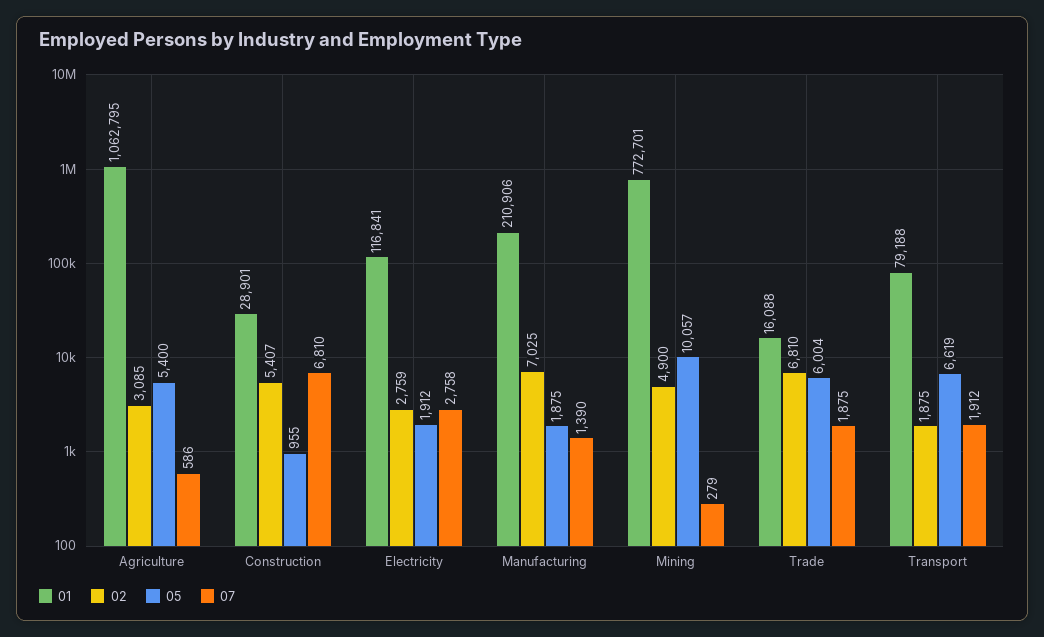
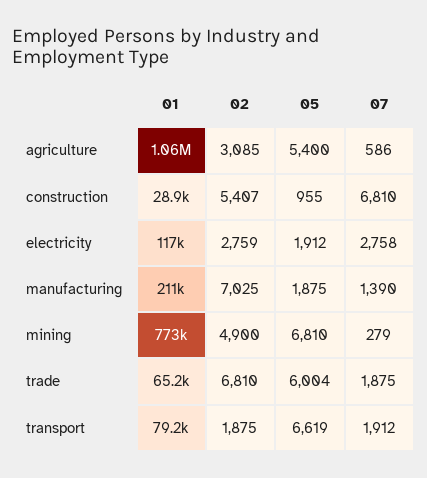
05, Mining: 10057 -> 6810
01, Trade: 16088 -> 65200

